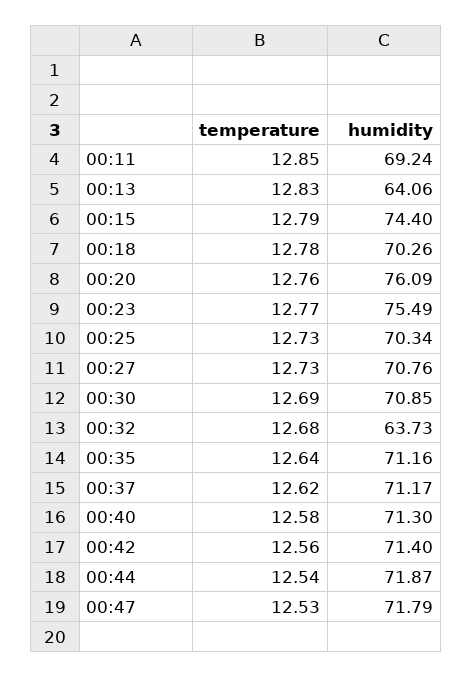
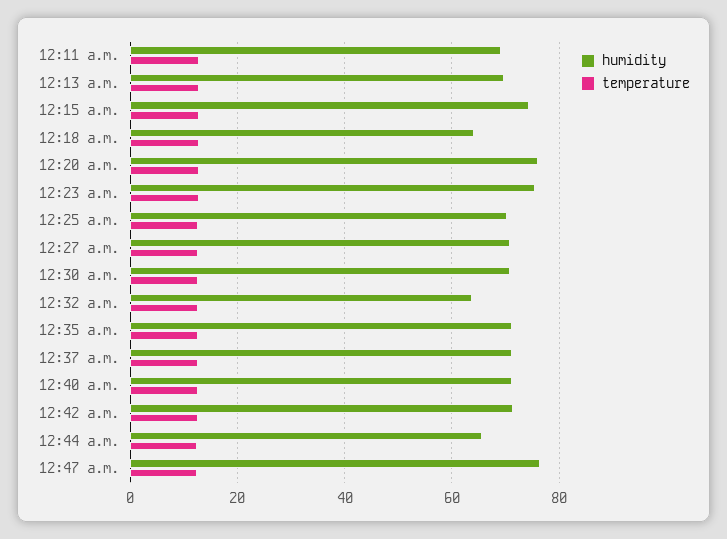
humidity, 00:13: 64.06 -> 70
humidity, 00:18: 70.26 -> 64
humidity, 00:44: 71.87 -> 66
humidity, 00:47: 71.79 -> 76

